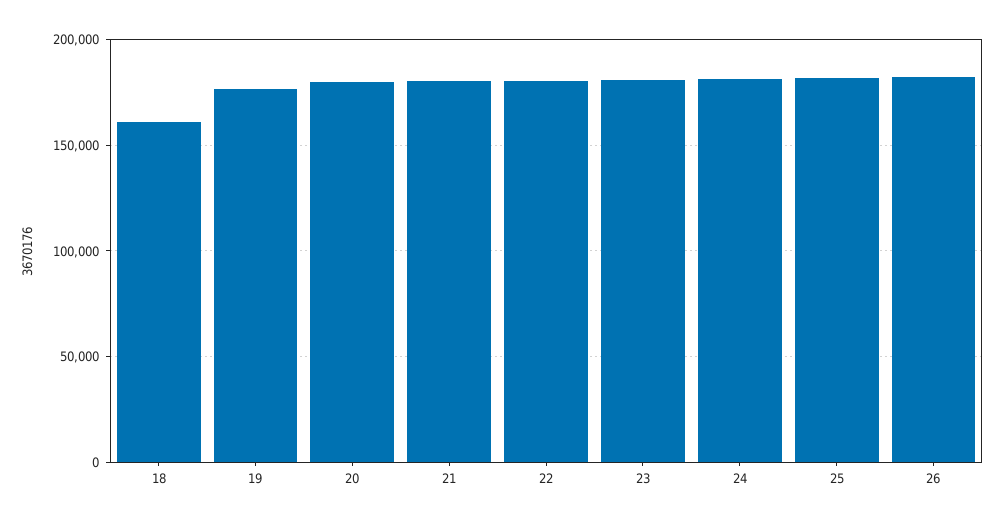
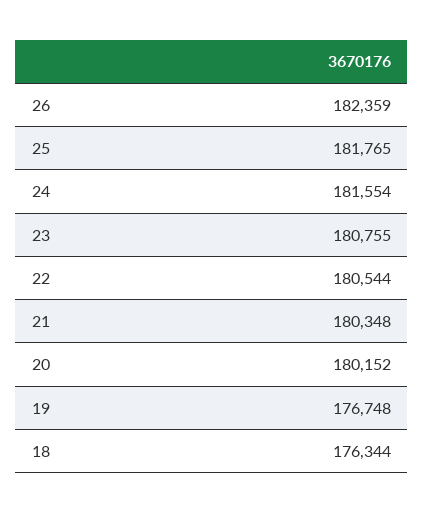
18: 160000 -> 176344

